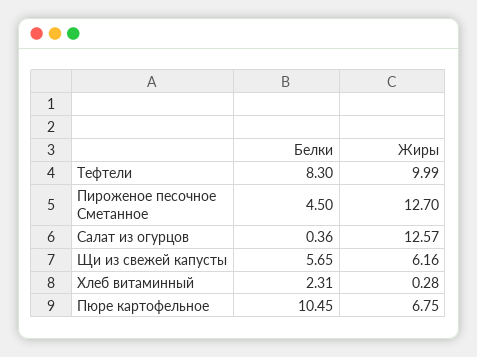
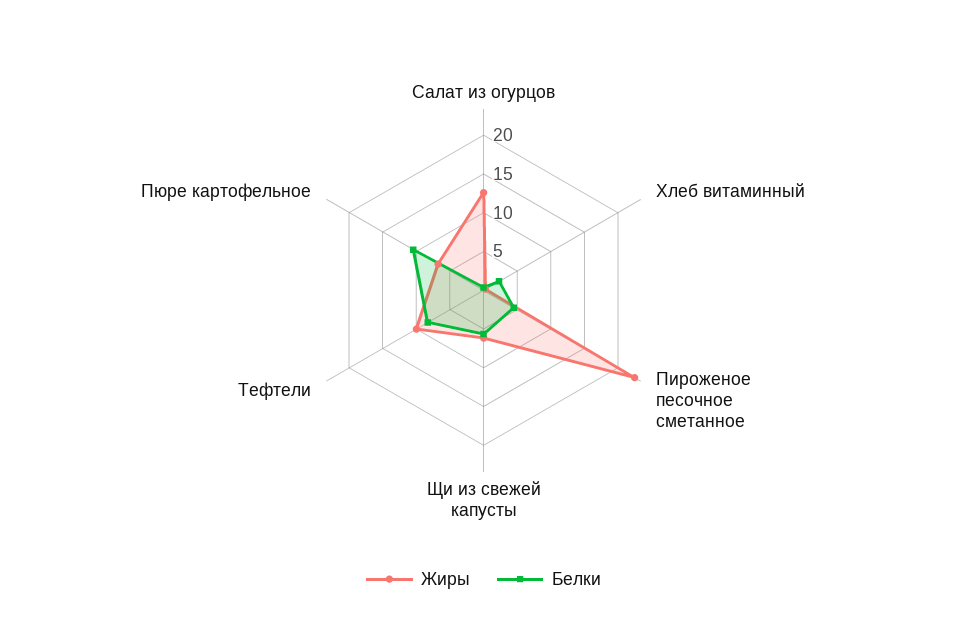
Жиры, Пироженое песочное Сметанное: 12.7 -> 22.5

